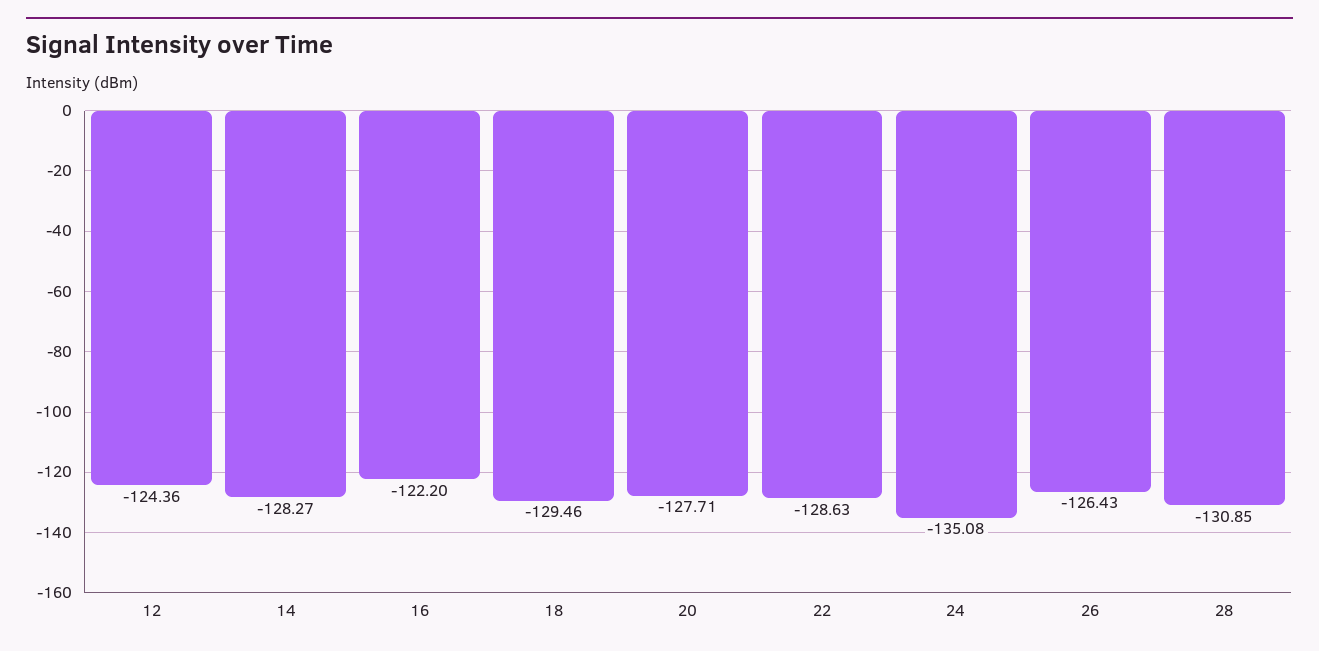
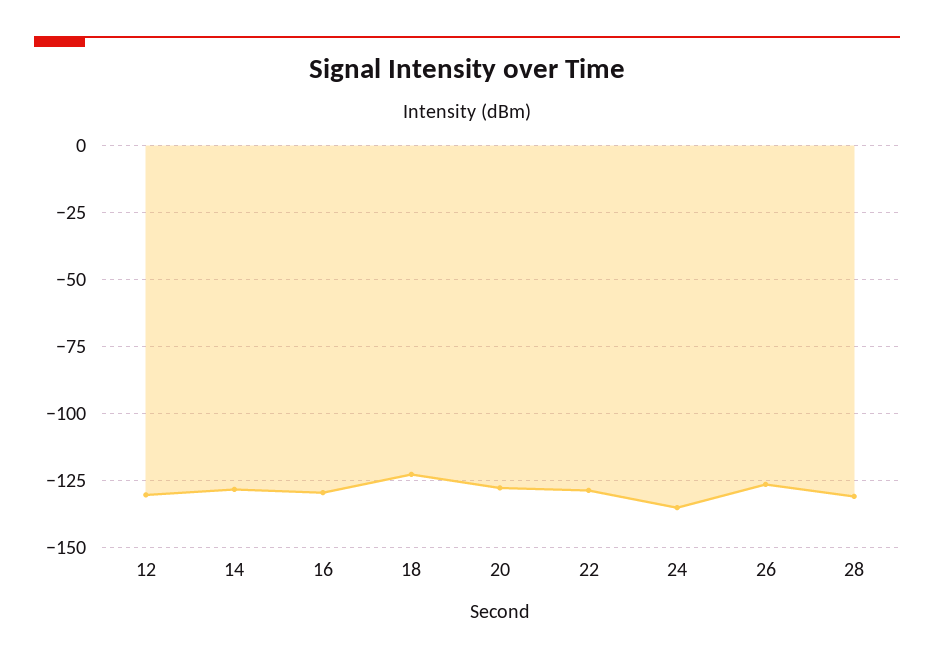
12: -124.36 -> -130
16: -122.2 -> -130
18: -129.46 -> -122.5

